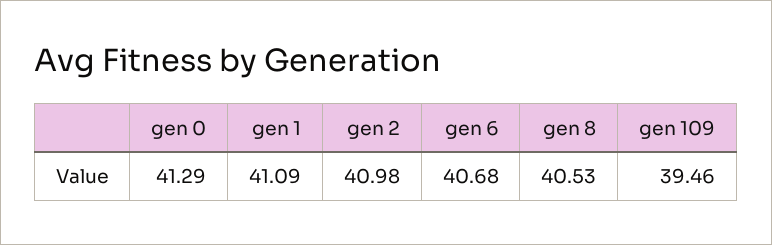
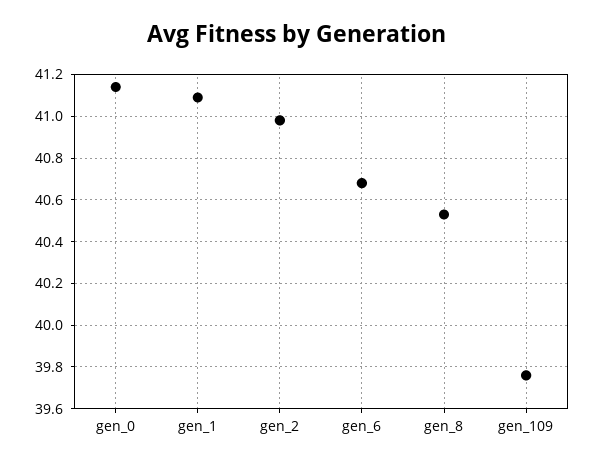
gen 0: 41.29 -> 41.15
gen 109: 39.46 -> 39.75

